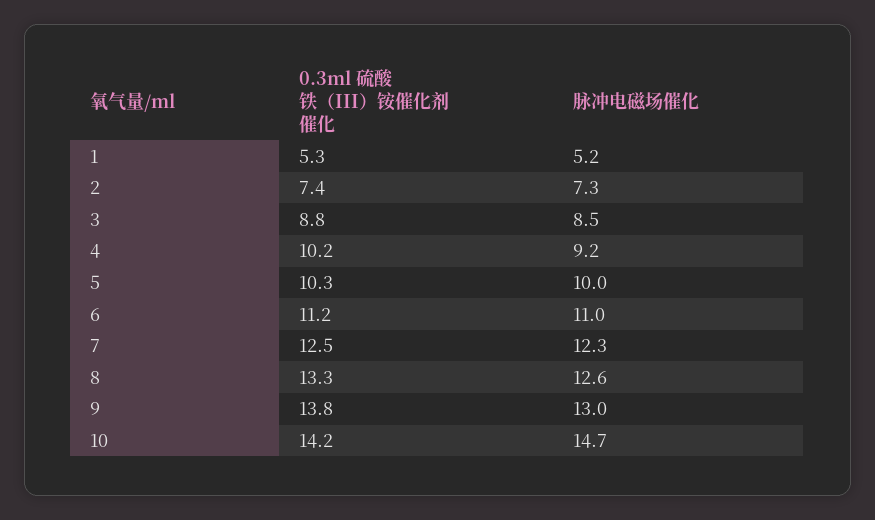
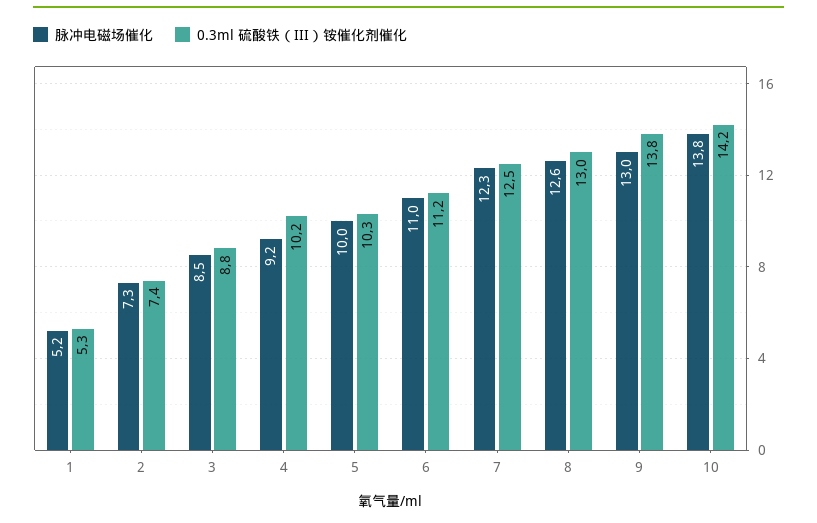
0.3ml 硫酸铁（III）铵催化剂催化, 8: 13.3 -> 13
脉冲电磁场催化, 10: 14.7 -> 13.8

